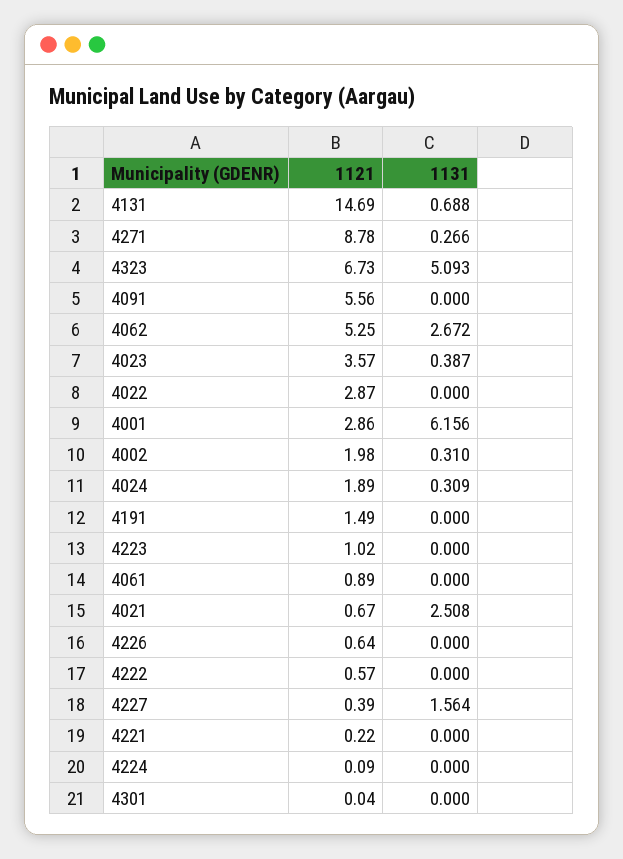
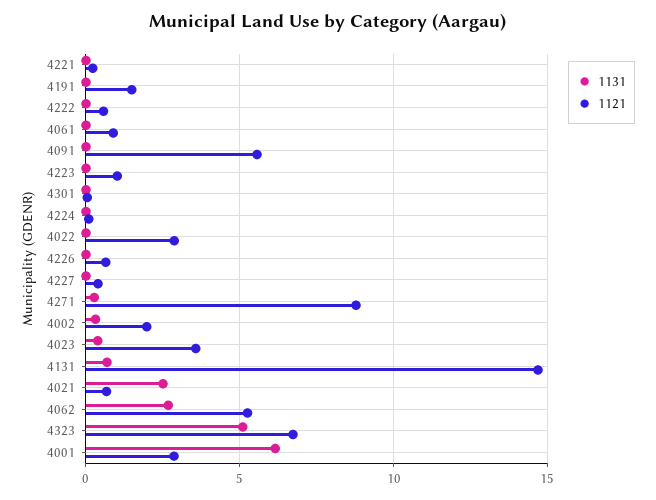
1121, 4024: 1.89 -> none
1131, 4024: 0.309 -> none
1131, 4227: 1.564 -> 0

